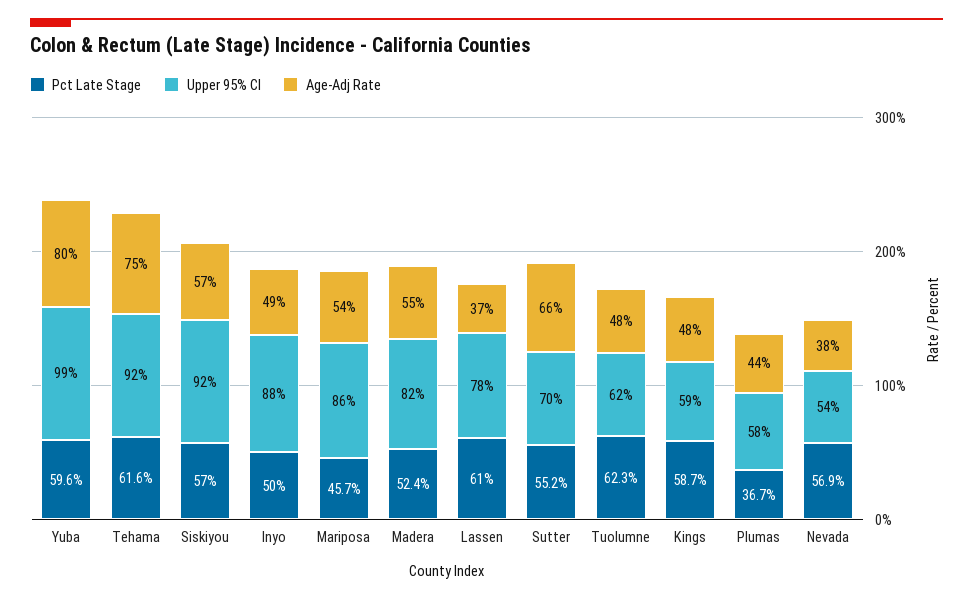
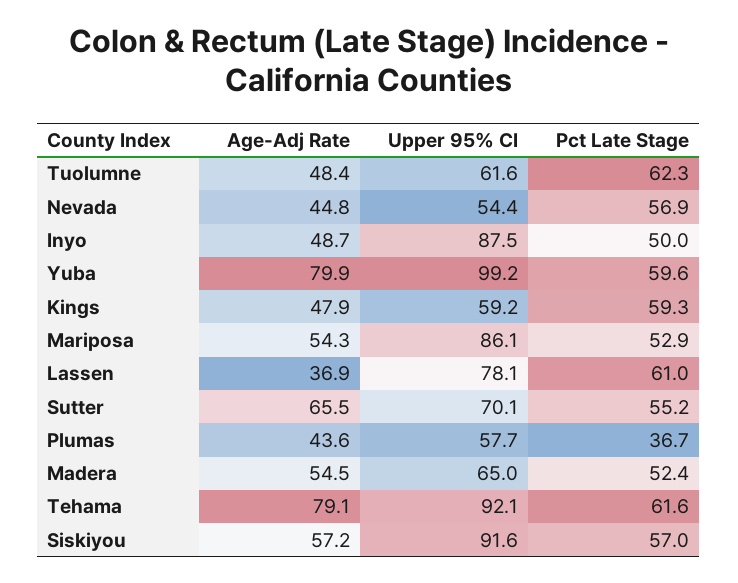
Age-Adj Rate, Tehama: 75 -> 79.1
Pct Late Stage, Mariposa: 45.7 -> 52.9
Upper 95% CI, Madera: 82 -> 65
Pct Late Stage, Kings: 58.7 -> 59.3
Age-Adj Rate, Nevada: 38 -> 44.8

